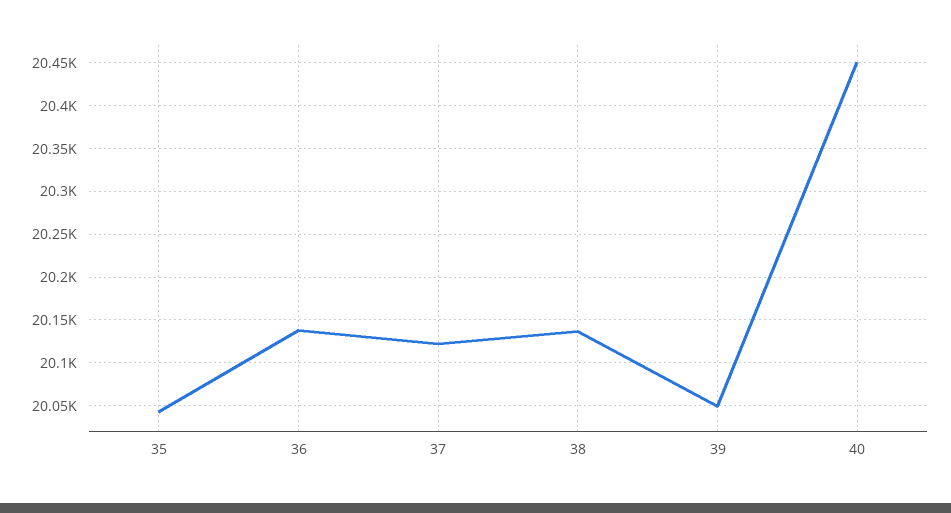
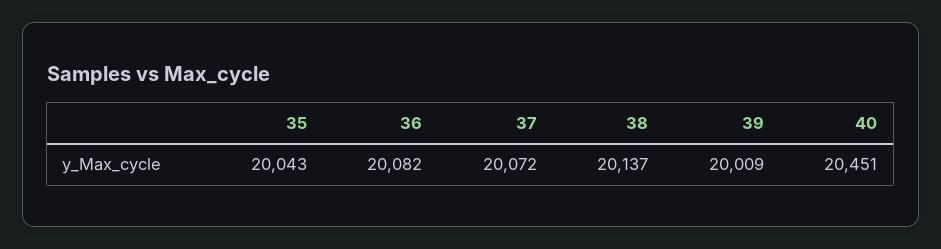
36: 20140 -> 20082
37: 20120 -> 20072
39: 20050 -> 20009

